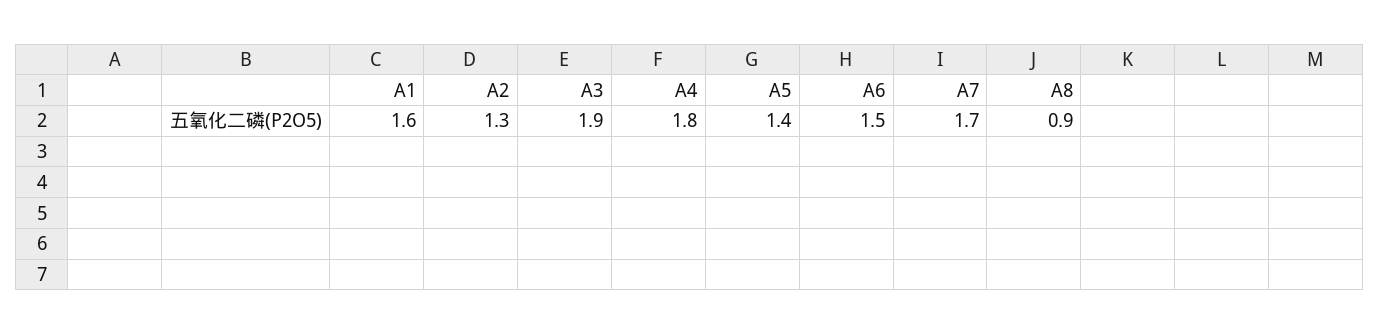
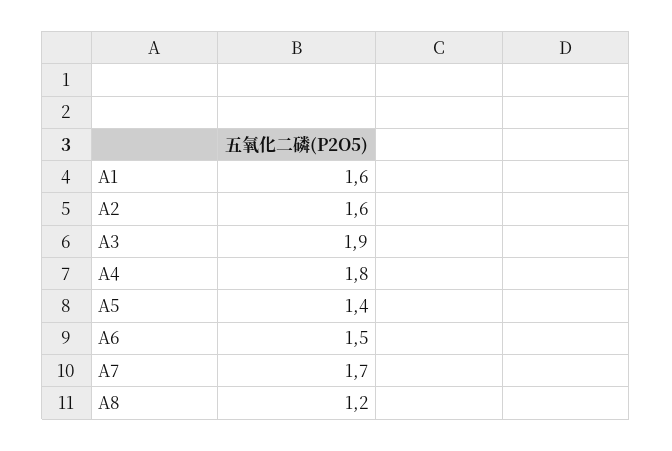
A2: 1.3 -> 1.6
A8: 0.9 -> 1.2

